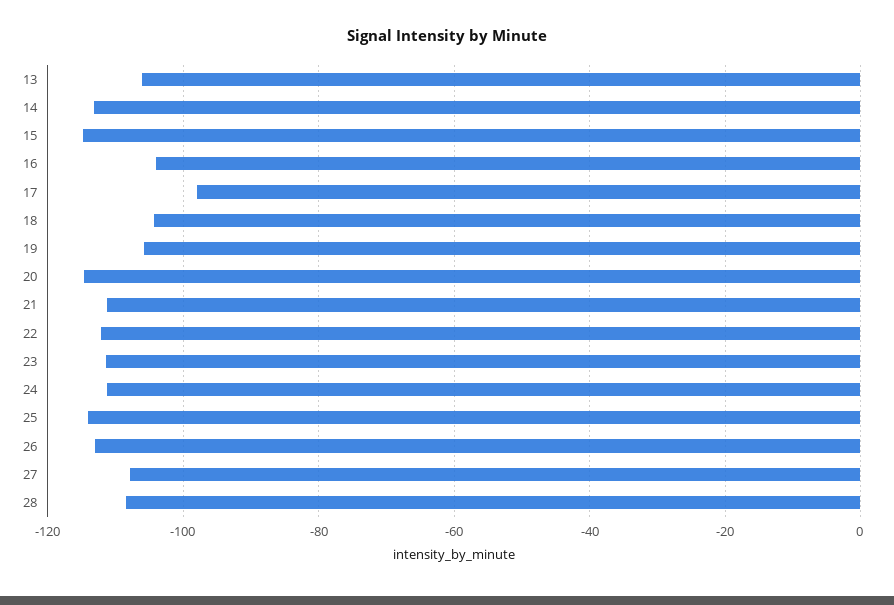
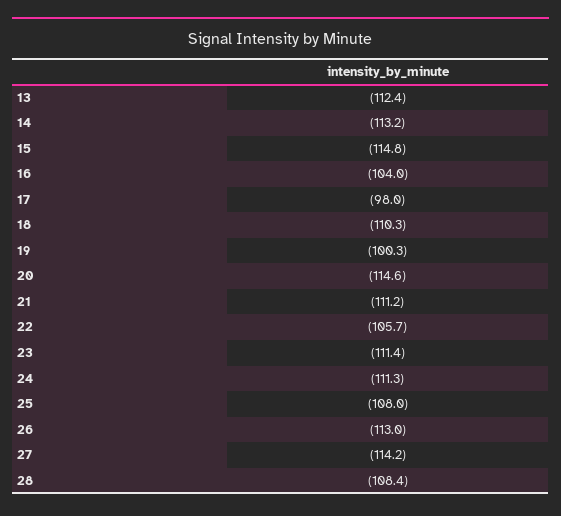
13: -106 -> -112.4
18: -104 -> -110.3
19: -106 -> -100.3
22: -112 -> -105.7
25: -114 -> -108
27: -108 -> -114.2

